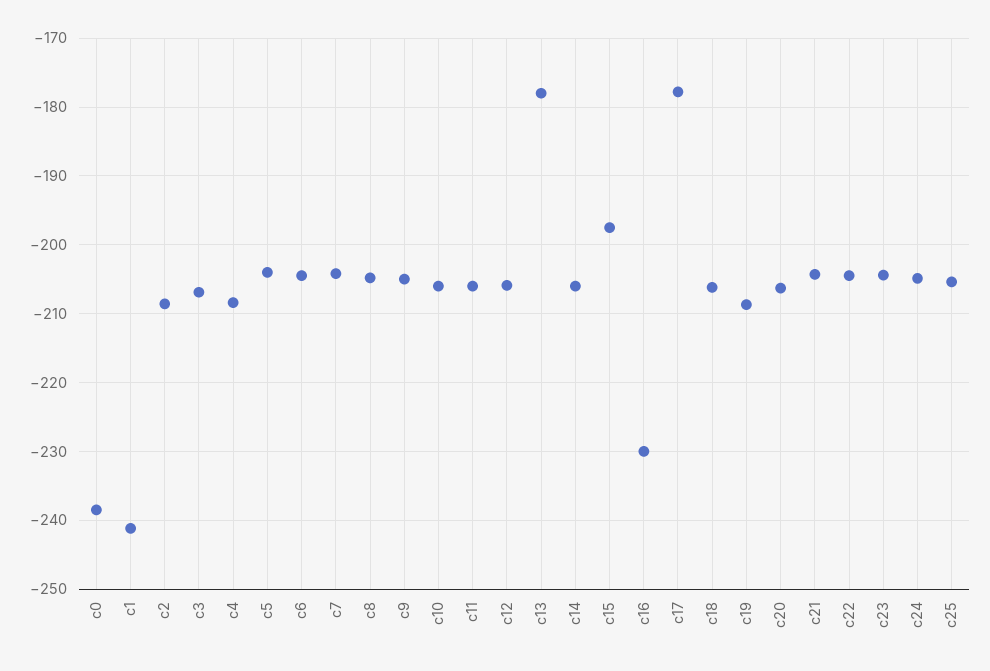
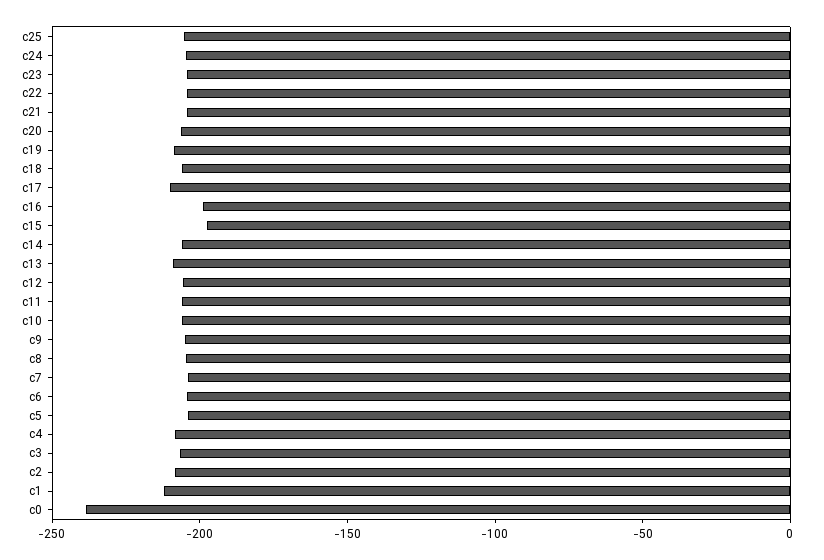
c1: -241 -> -210
c13: -178 -> -210
c16: -230 -> -200
c17: -178 -> -210

